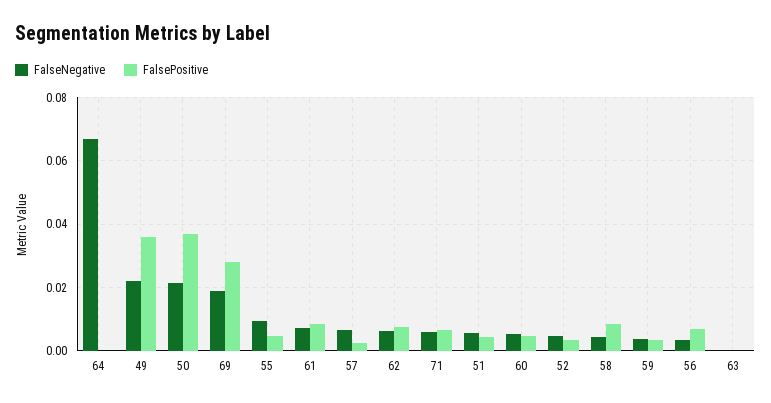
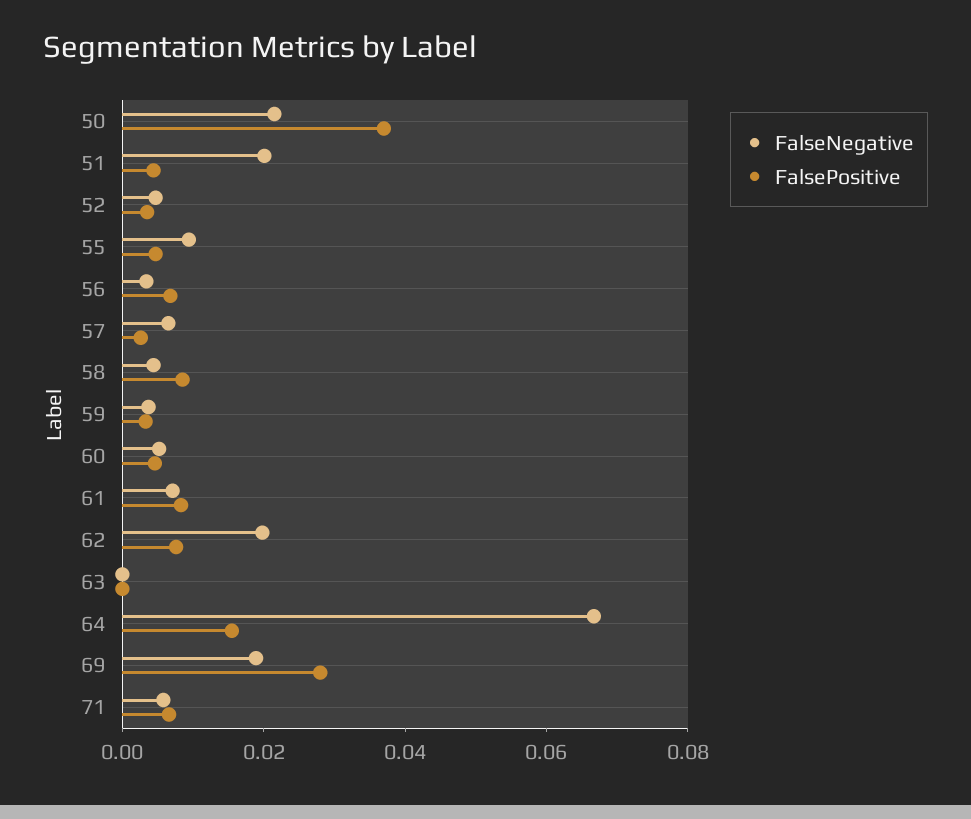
FalsePositive, 64: 0 -> 0.015
FalseNegative, 49: 0.022 -> none
FalsePositive, 49: 0.036 -> none
FalseNegative, 62: 0.006 -> 0.02
FalseNegative, 51: 0.006 -> 0.02

